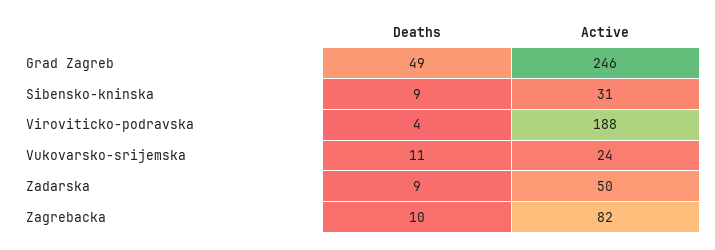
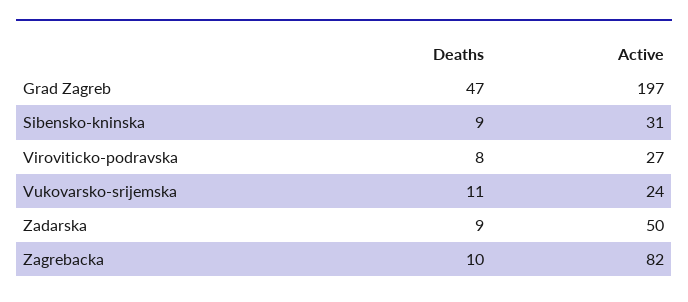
Deaths, Grad Zagreb: 49 -> 47
Active, Grad Zagreb: 246 -> 197
Deaths, Viroviticko-podravska: 4 -> 8
Active, Viroviticko-podravska: 188 -> 27

